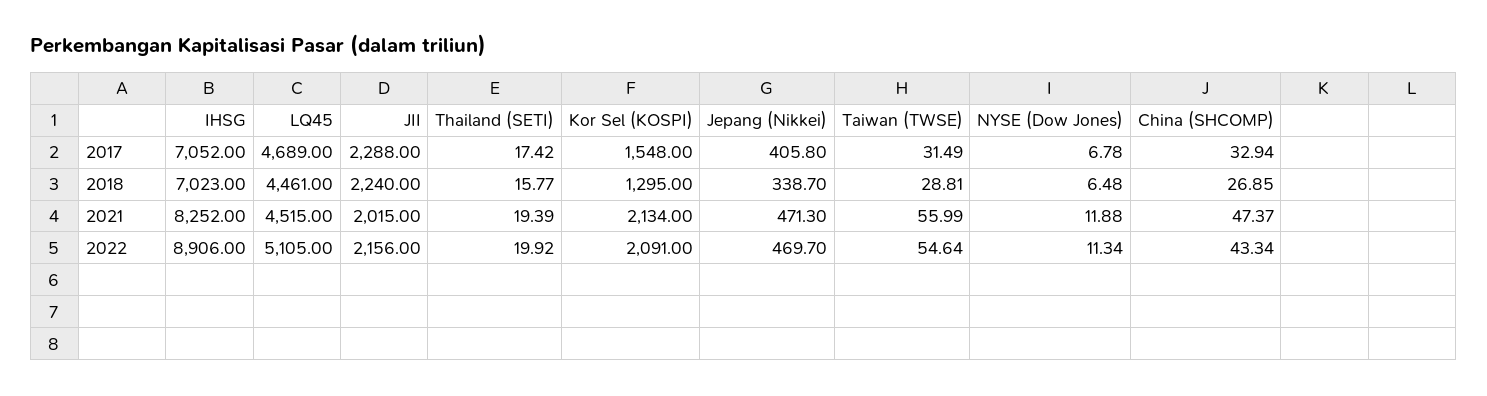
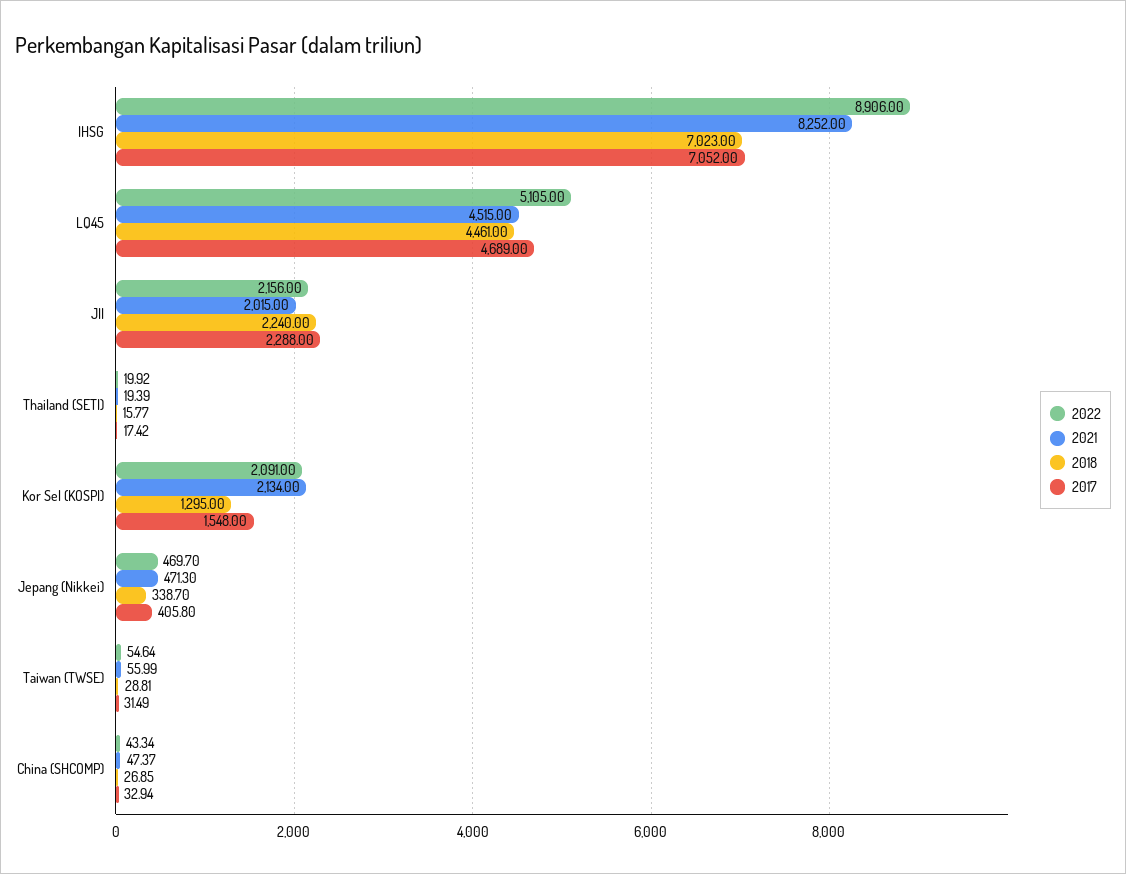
2017, NYSE (Dow Jones): 6.78 -> none
2018, NYSE (Dow Jones): 6.48 -> none
2021, NYSE (Dow Jones): 11.88 -> none
2022, NYSE (Dow Jones): 11.34 -> none

